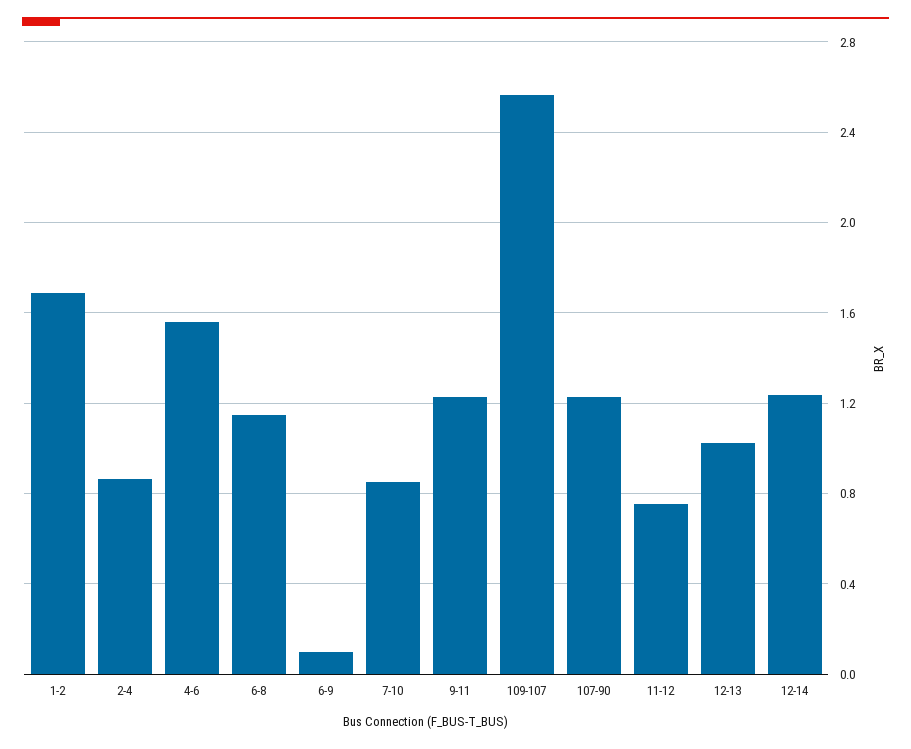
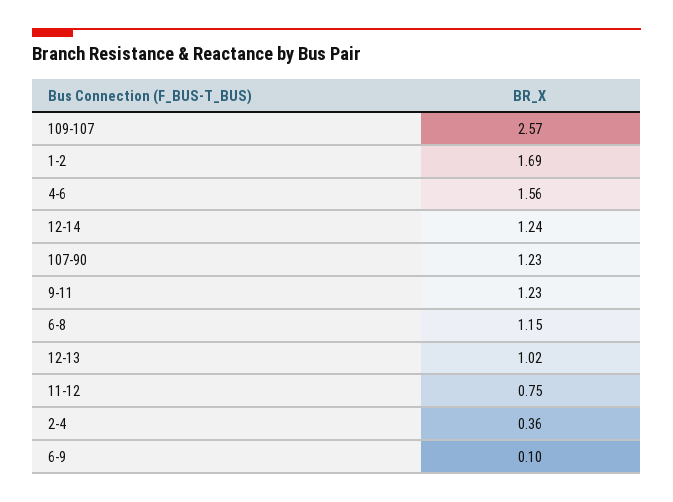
2-4: 0.85 -> 0.36
7-10: 0.85 -> none

